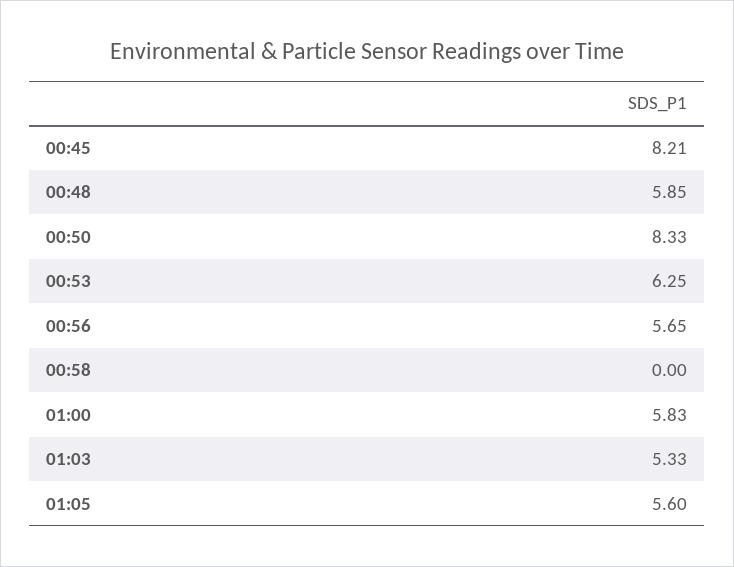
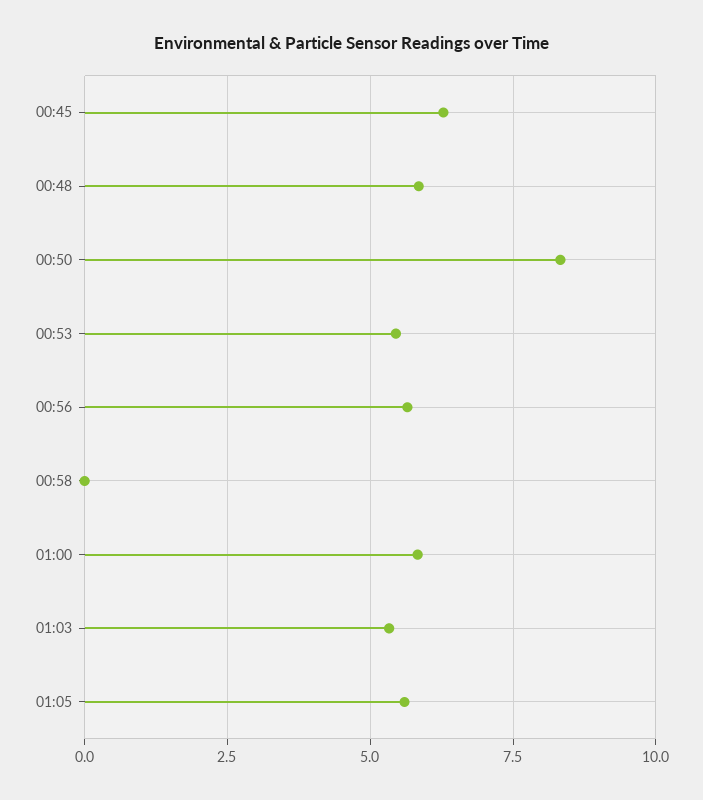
00:45: 8.21 -> 6.25
00:53: 6.25 -> 5.5

